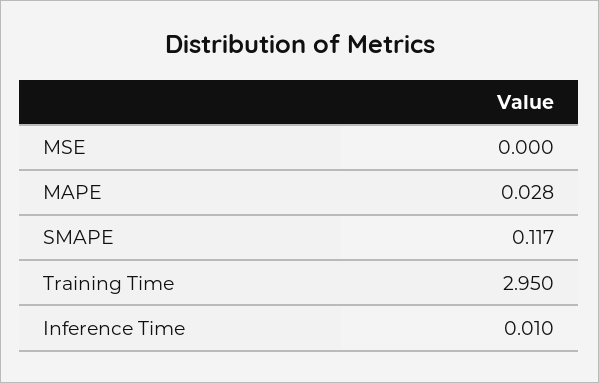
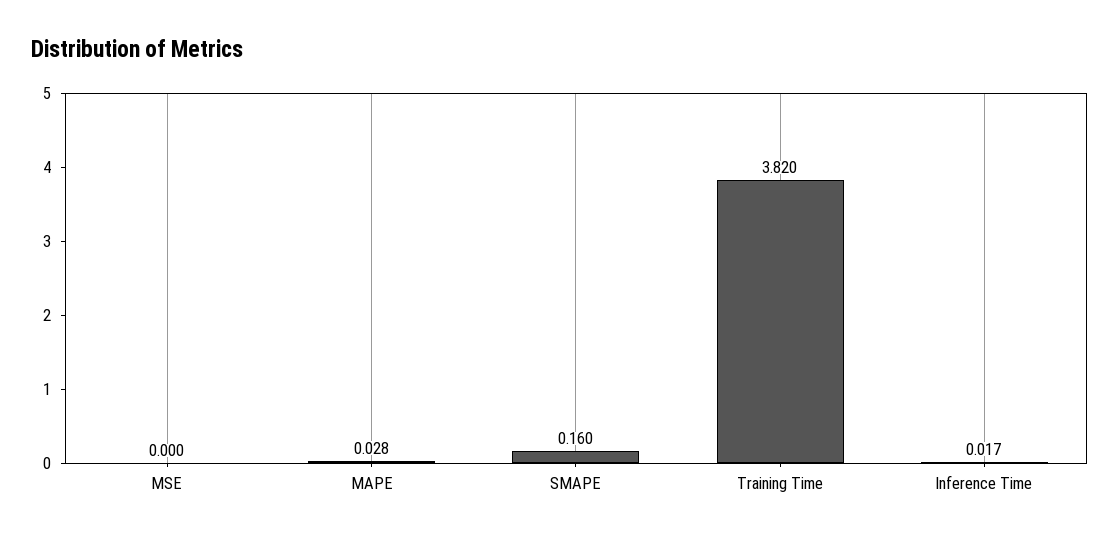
SMAPE: 0.117 -> 0.16
Training Time: 2.95 -> 3.82
Inference Time: 0.01 -> 0.017

